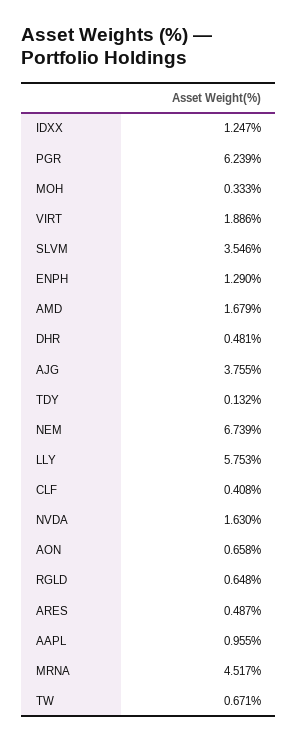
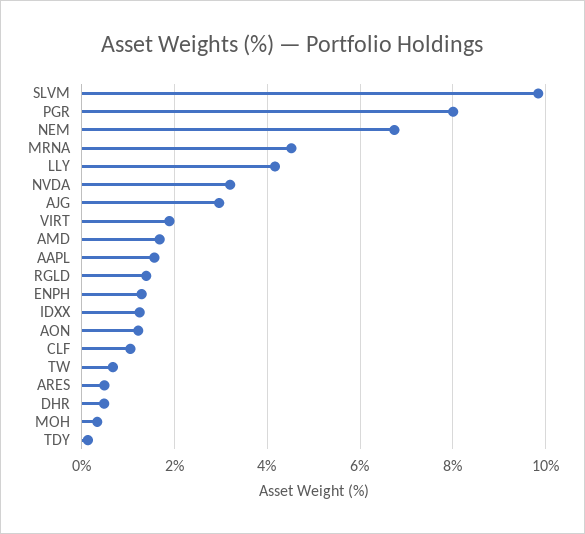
PGR: 6.239 -> 8
SLVM: 3.546 -> 9.8
AJG: 3.755 -> 3
LLY: 5.753 -> 4.2
CLF: 0.408 -> 1
NVDA: 1.63 -> 3.2
AON: 0.658 -> 1.2
RGLD: 0.648 -> 1.4
AAPL: 0.955 -> 1.6

